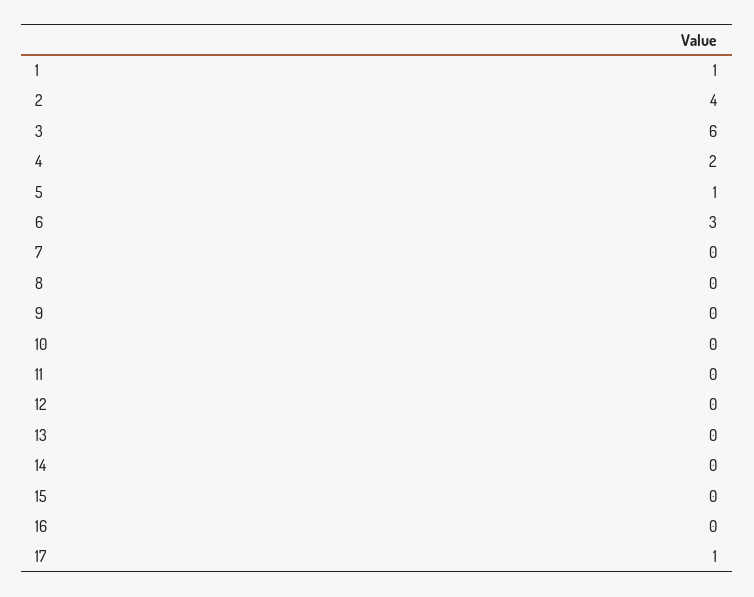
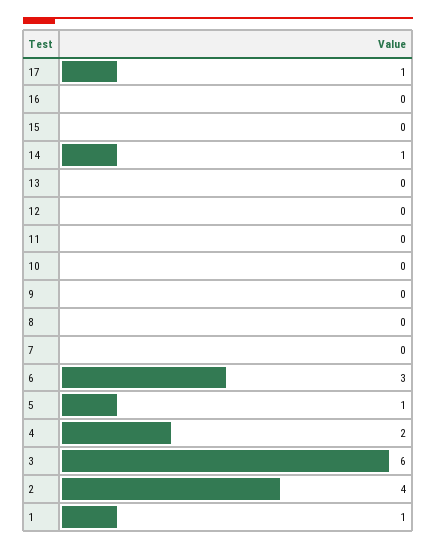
14: 0 -> 1

